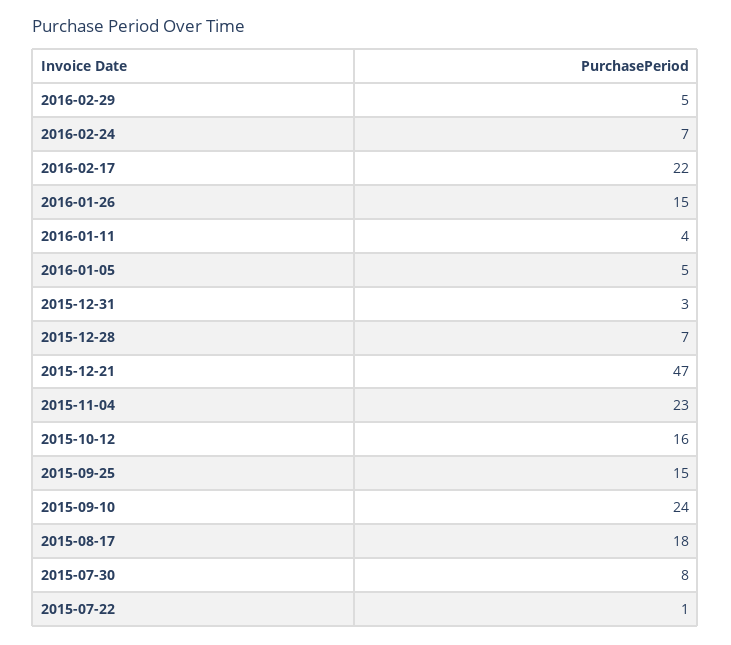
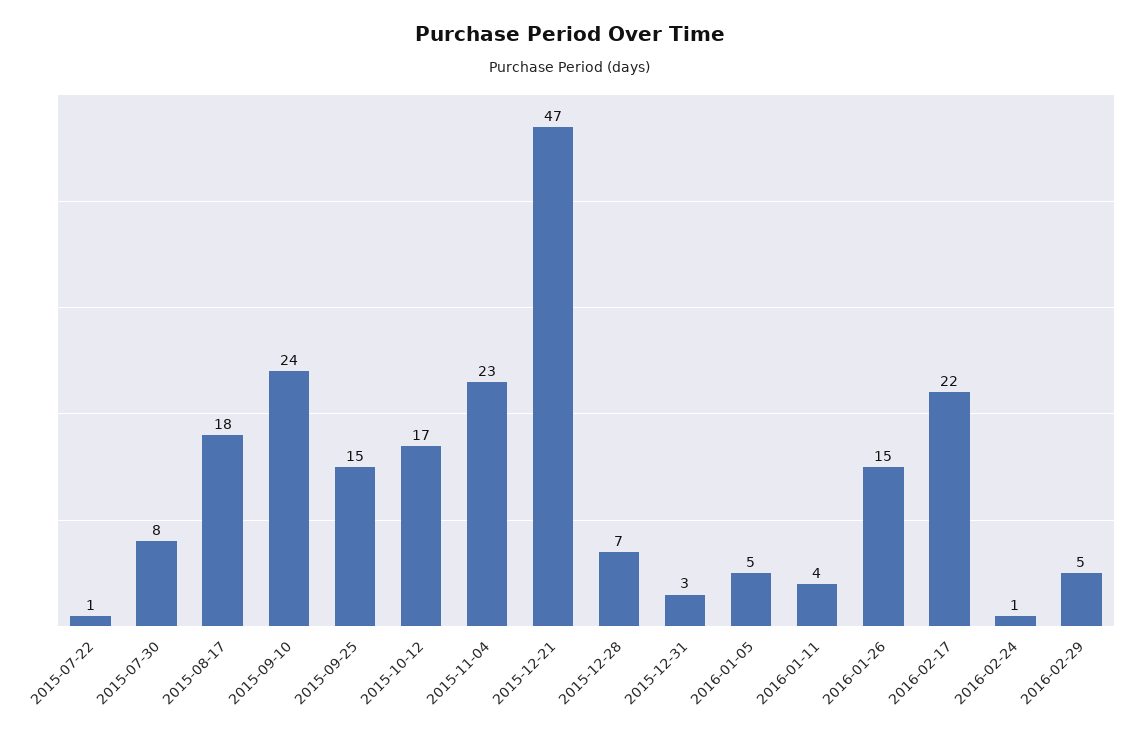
2016-02-24: 7 -> 1
2015-10-12: 16 -> 17

